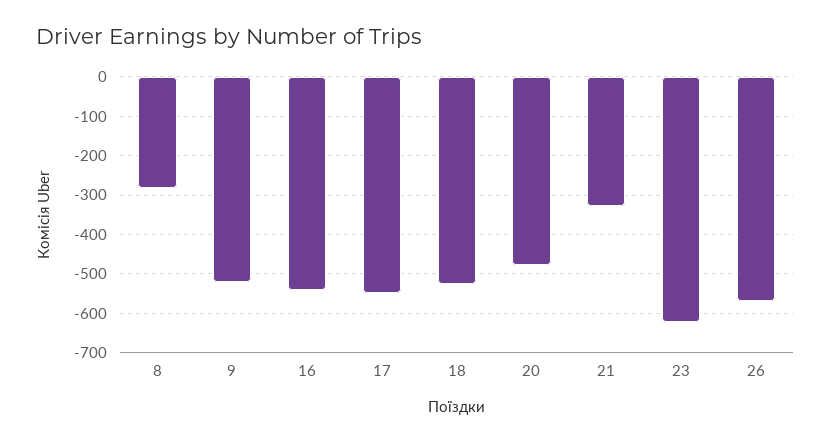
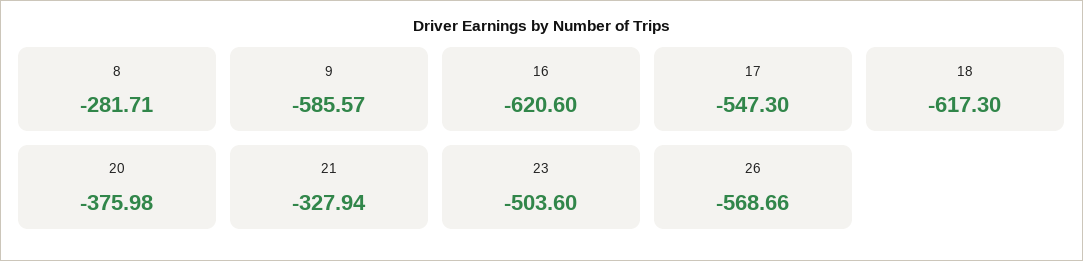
9: -520 -> -585.57
16: -540 -> -620.6
18: -520 -> -617.3
20: -480 -> -375.98
23: -620 -> -503.6

